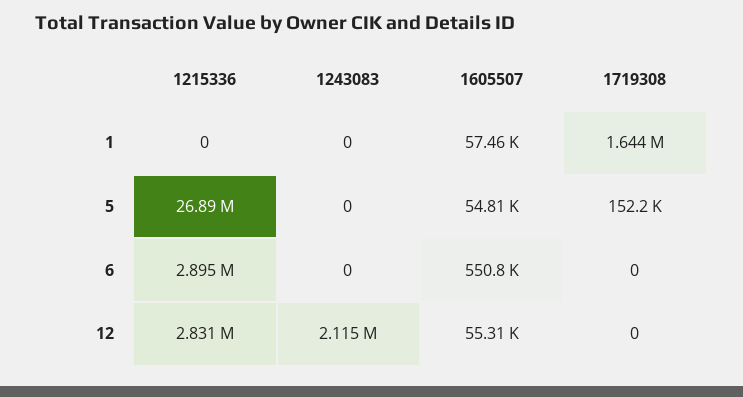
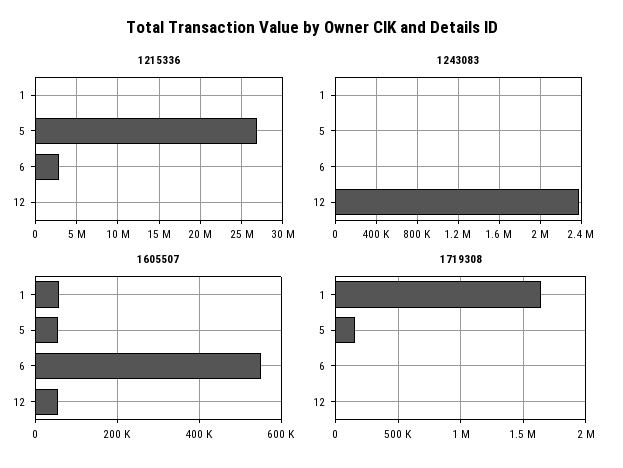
1215336, 12: 2831000 -> 0
1243083, 12: 2115000 -> 2400000

